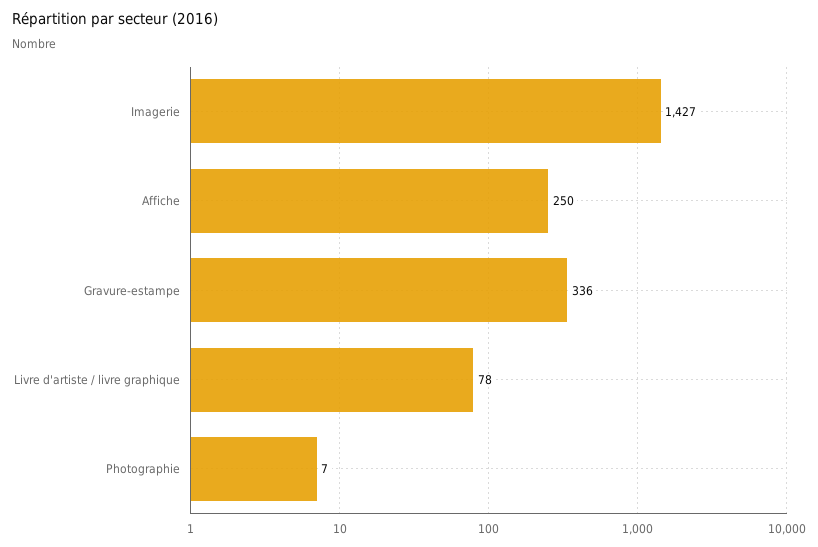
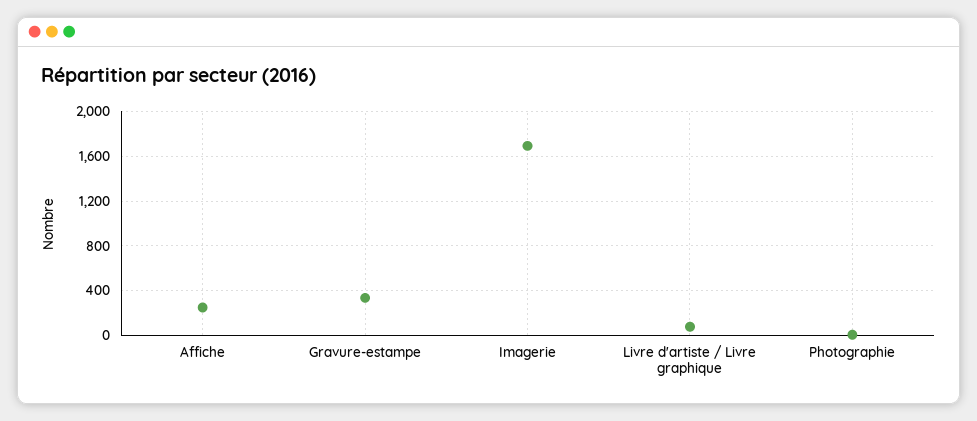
Imagerie: 1427 -> 1700

